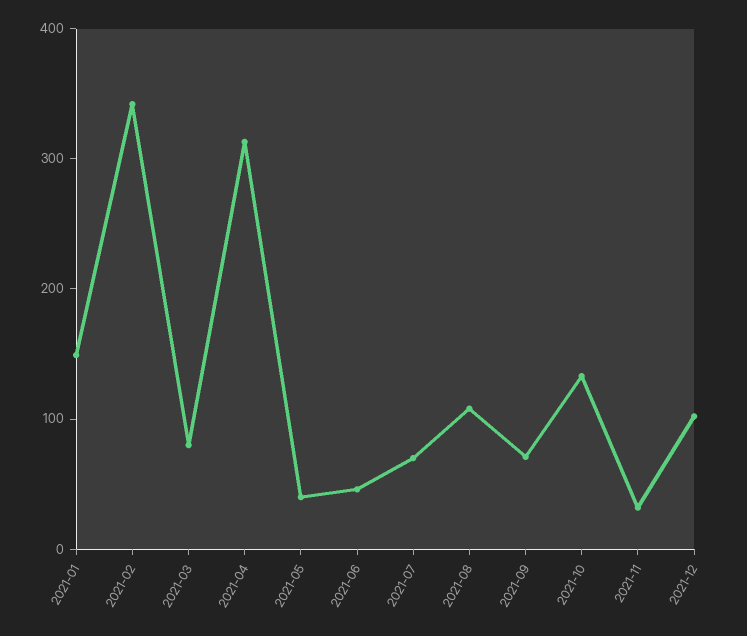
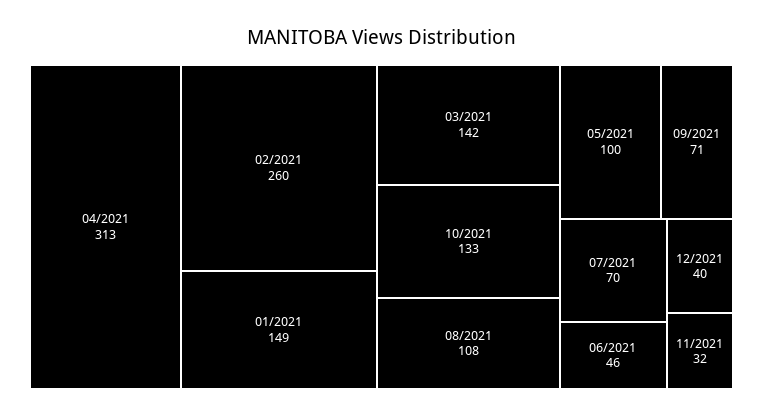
2021-02: 340 -> 260
2021-03: 80 -> 142
2021-05: 40 -> 100
2021-12: 100 -> 40

